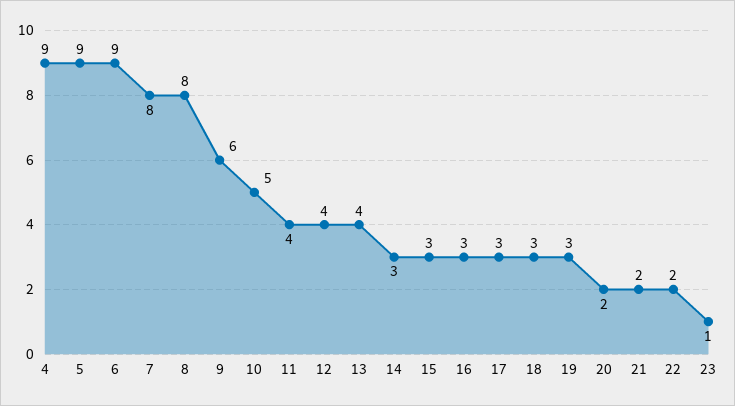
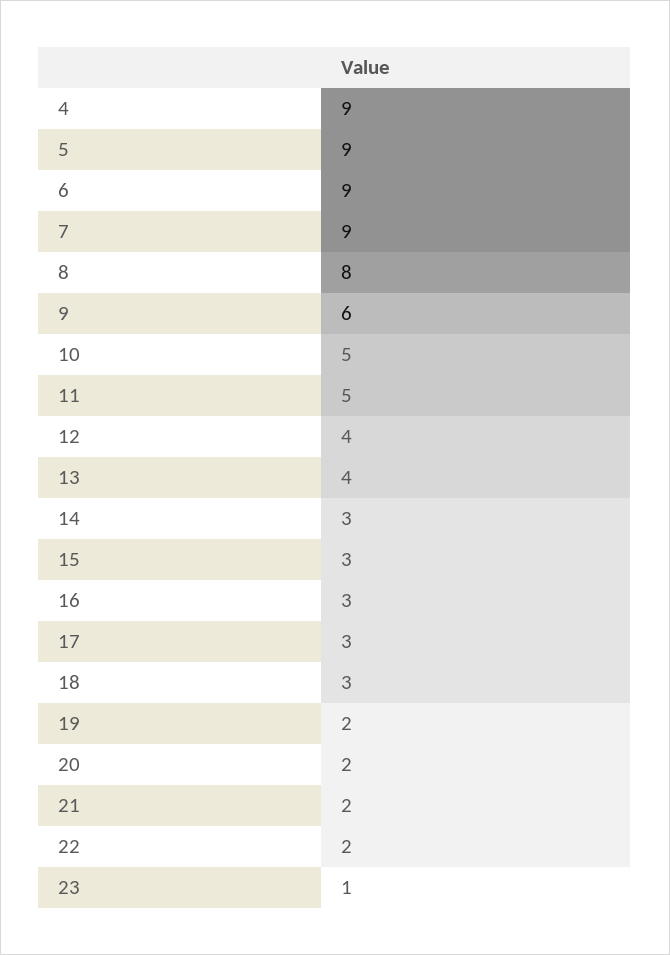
7: 8 -> 9
11: 4 -> 5
19: 3 -> 2

